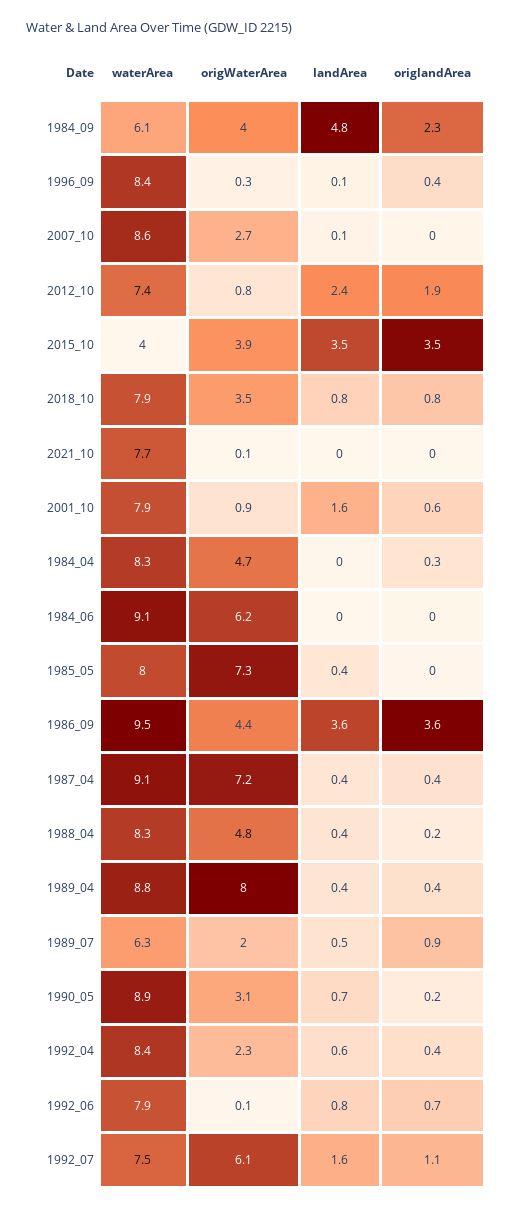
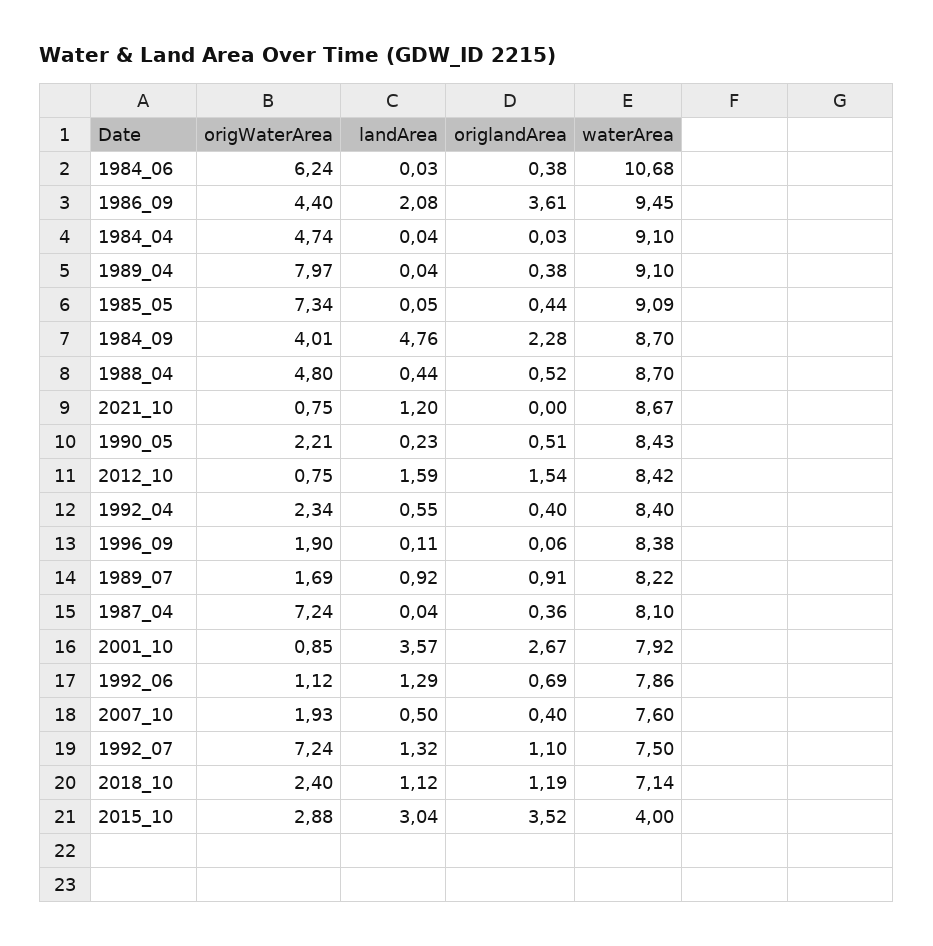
waterArea, 1984_09: 6.1 -> 8.7
origWaterArea, 1996_09: 0.3 -> 1.9
origlandArea, 1996_09: 0.4 -> 0.06
waterArea, 2007_10: 8.6 -> 7.6
origWaterArea, 2007_10: 2.7 -> 1.93
landArea, 2007_10: 0.1 -> 0.5
origlandArea, 2007_10: 0 -> 0.4
waterArea, 2012_10: 7.4 -> 8.42
landArea, 2012_10: 2.4 -> 1.59
origlandArea, 2012_10: 1.9 -> 1.54
origWaterArea, 2015_10: 3.9 -> 2.88
landArea, 2015_10: 3.5 -> 3.04
waterArea, 2018_10: 7.9 -> 7.14
origWaterArea, 2018_10: 3.5 -> 2.4
landArea, 2018_10: 0.8 -> 1.12
origlandArea, 2018_10: 0.8 -> 1.19
waterArea, 2021_10: 7.7 -> 8.67
origWaterArea, 2021_10: 0.1 -> 0.75
landArea, 2021_10: 0 -> 1.2
landArea, 2001_10: 1.6 -> 3.57
origlandArea, 2001_10: 0.6 -> 2.67
waterArea, 1984_04: 8.3 -> 9.1
origlandArea, 1984_04: 0.3 -> 0.03
waterArea, 1984_06: 9.1 -> 10.68
origlandArea, 1984_06: 0 -> 0.38
waterArea, 1985_05: 8 -> 9.09
landArea, 1985_05: 0.4 -> 0.05
origlandArea, 1985_05: 0 -> 0.44
landArea, 1986_09: 3.6 -> 2.08
waterArea, 1987_04: 9.1 -> 8.1
landArea, 1987_04: 0.4 -> 0.04
waterArea, 1988_04: 8.3 -> 8.7
origlandArea, 1988_04: 0.2 -> 0.52
waterArea, 1989_04: 8.8 -> 9.1
landArea, 1989_04: 0.4 -> 0.04
waterArea, 1989_07: 6.3 -> 8.22
origWaterArea, 1989_07: 2 -> 1.69
landArea, 1989_07: 0.5 -> 0.92
waterArea, 1990_05: 8.9 -> 8.43
origWaterArea, 1990_05: 3.1 -> 2.21
landArea, 1990_05: 0.7 -> 0.23
origlandArea, 1990_05: 0.2 -> 0.51
origWaterArea, 1992_06: 0.1 -> 1.12
landArea, 1992_06: 0.8 -> 1.29
origWaterArea, 1992_07: 6.1 -> 7.24
landArea, 1992_07: 1.6 -> 1.32

